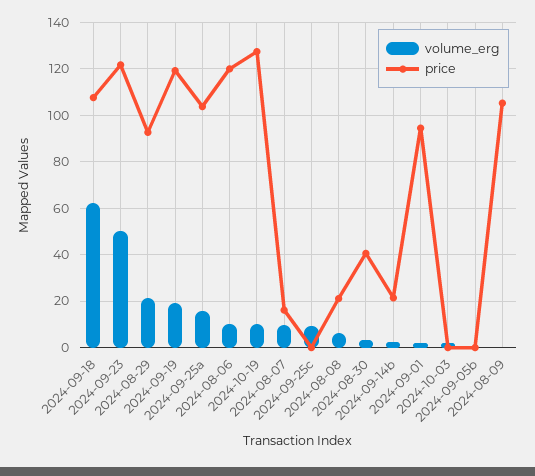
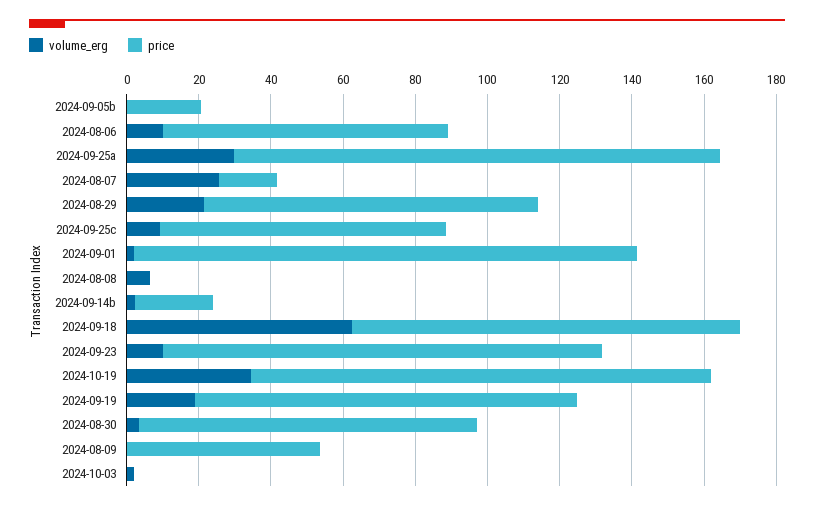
volume_erg, 2024-09-23: 50 -> 10
price, 2024-09-19: 120 -> 105
volume_erg, 2024-09-25a: 15 -> 30
price, 2024-09-25a: 105 -> 135
price, 2024-08-06: 120 -> 80
volume_erg, 2024-10-19: 10 -> 35
volume_erg, 2024-08-07: 10 -> 25
price, 2024-09-25c: 0 -> 80
price, 2024-08-08: 20 -> 0
price, 2024-08-30: 40 -> 95
price, 2024-09-01: 95 -> 140
price, 2024-09-05b: 0 -> 20
price, 2024-08-09: 105 -> 55

